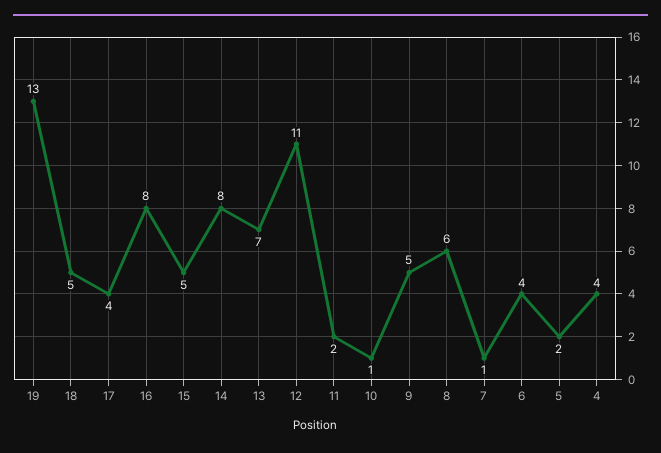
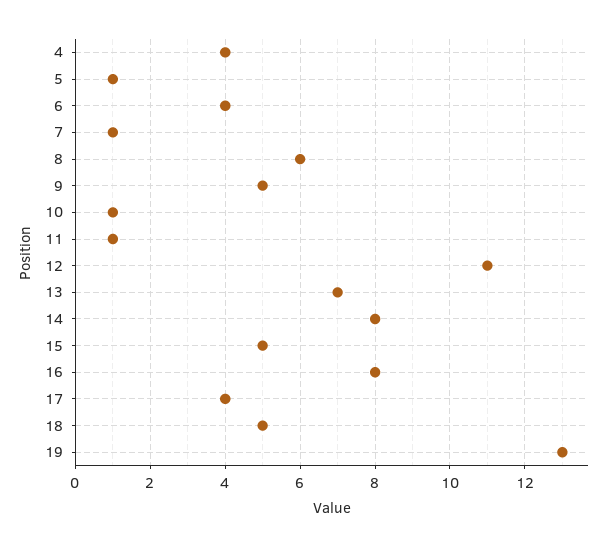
11: 2 -> 1
5: 2 -> 1

